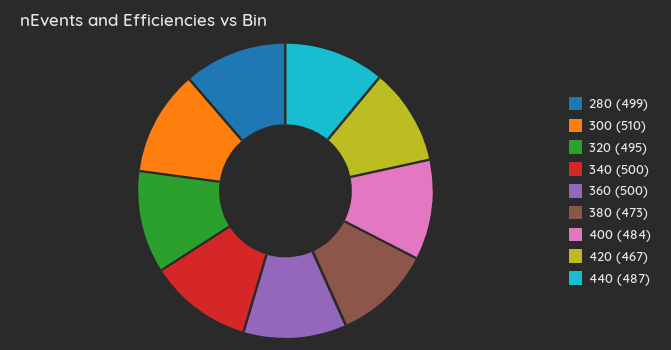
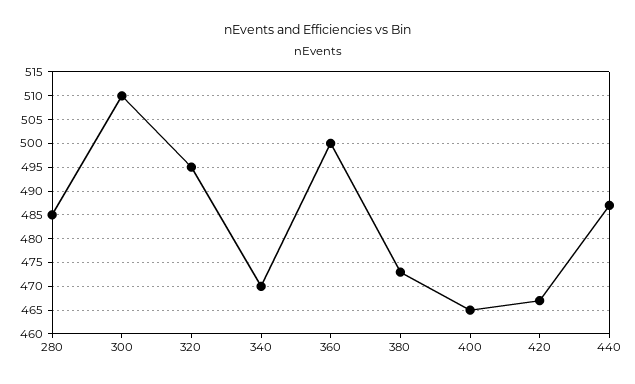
280: 499 -> 485
340: 500 -> 470
400: 484 -> 465

